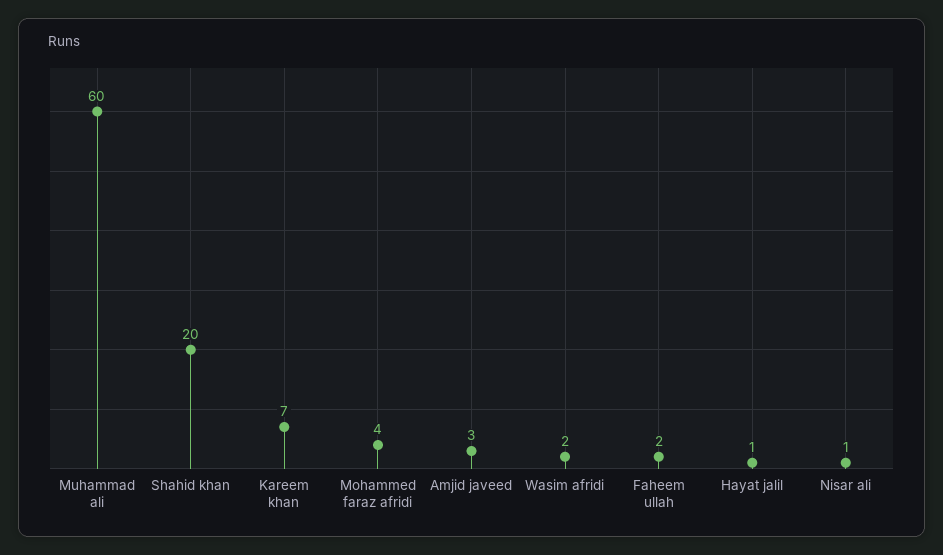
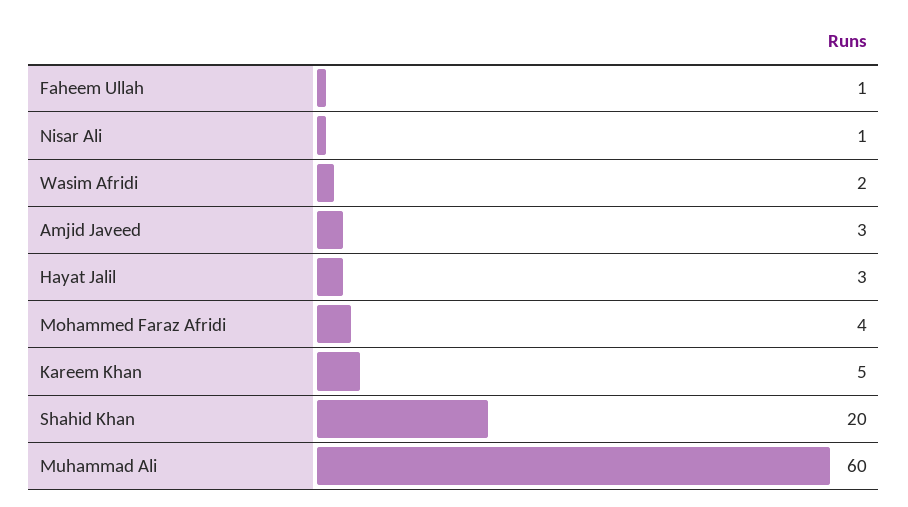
Kareem khan: 7 -> 5
Faheem ullah: 2 -> 1
Hayat jalil: 1 -> 3

